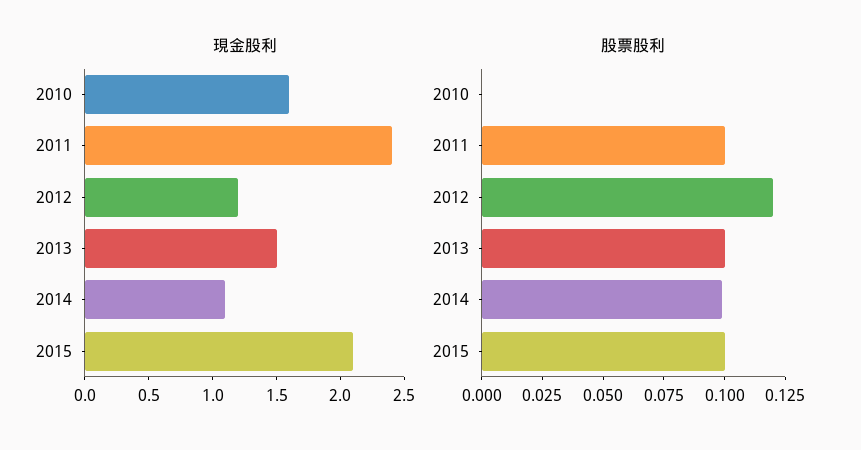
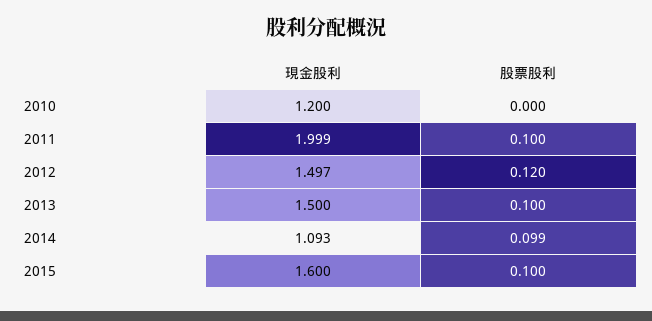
現金股利, 2010: 1.6 -> 1.2
現金股利, 2011: 2.4 -> 1.999
現金股利, 2012: 1.2 -> 1.497
現金股利, 2015: 2.1 -> 1.6

